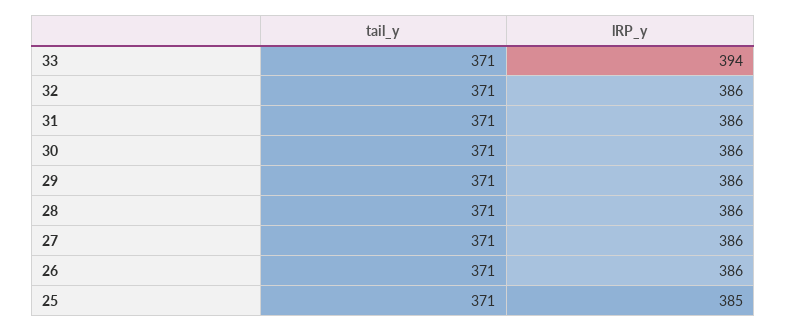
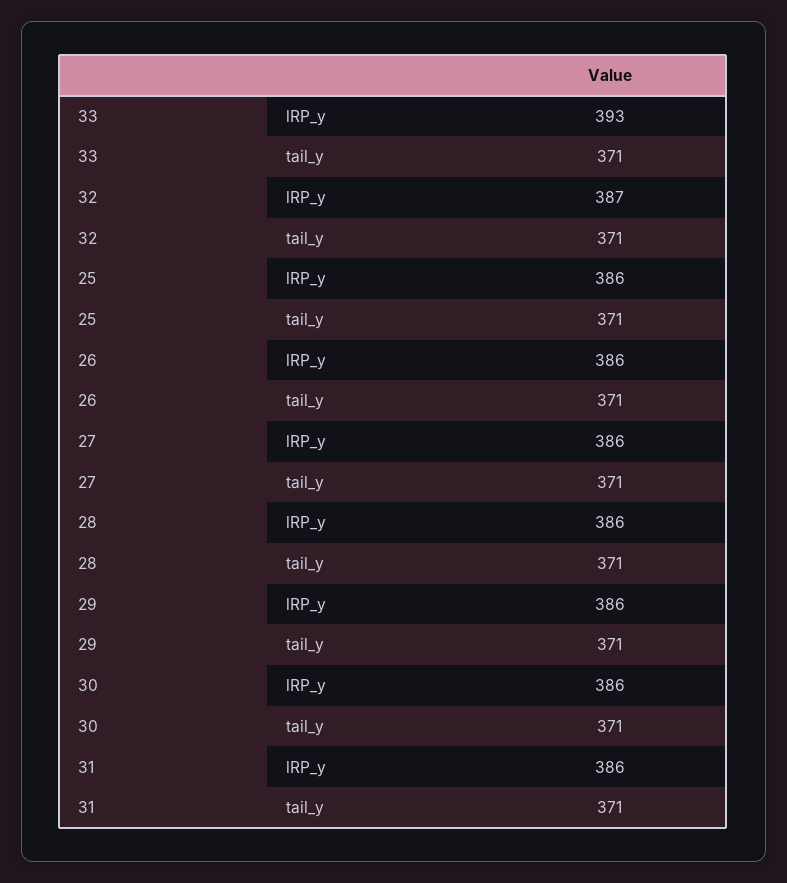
lRP_y, 33: 394 -> 393
lRP_y, 32: 386 -> 387
lRP_y, 25: 385 -> 386

